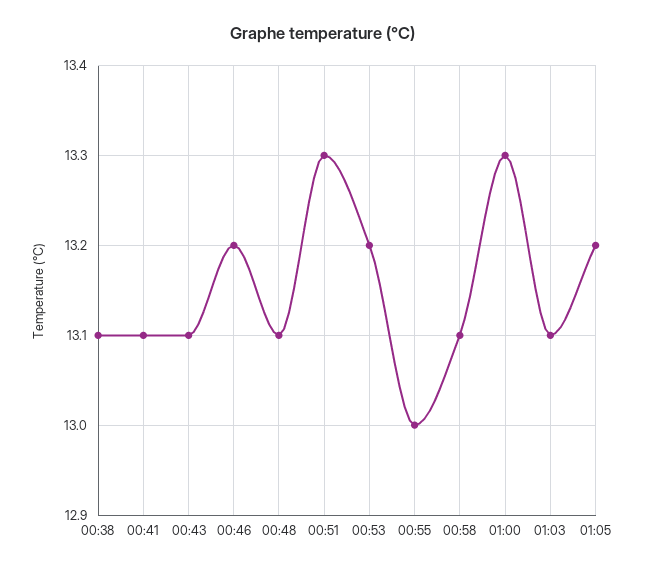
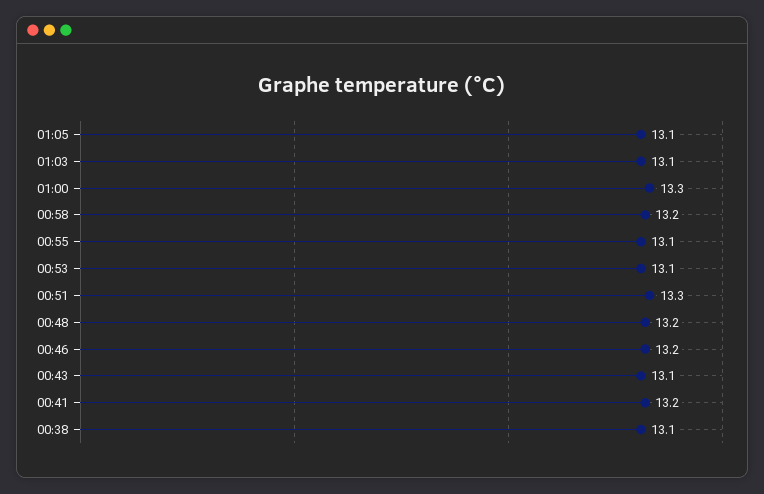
00:41: 13.1 -> 13.2
00:48: 13.1 -> 13.2
00:53: 13.2 -> 13.1
00:55: 13 -> 13.1
00:58: 13.1 -> 13.2
01:05: 13.2 -> 13.1

